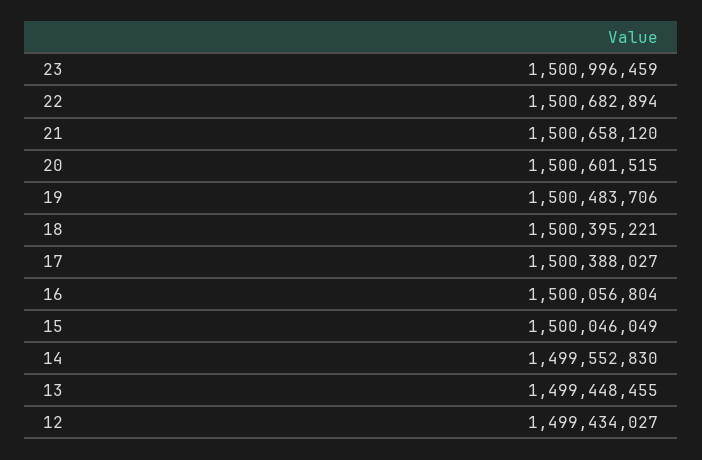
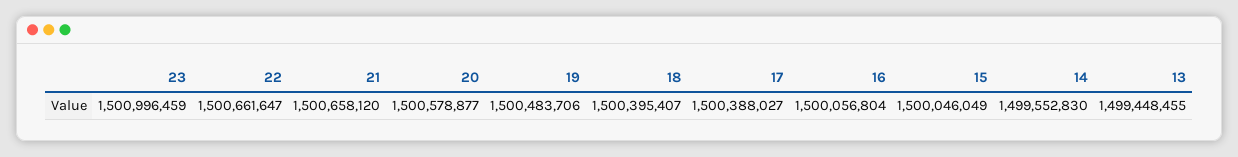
22: 1500682894 -> 1500661647
20: 1500601515 -> 1500578877
18: 1500395221 -> 1500395407
12: 1499434027 -> none

